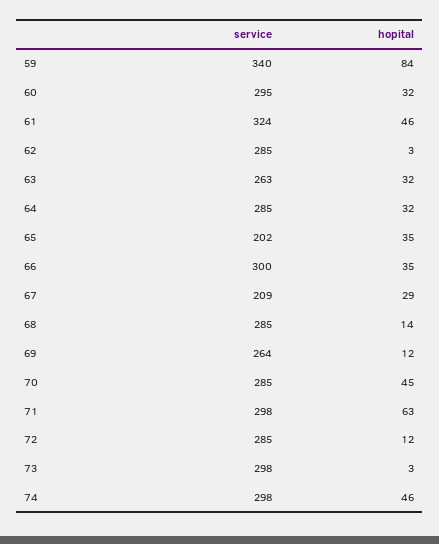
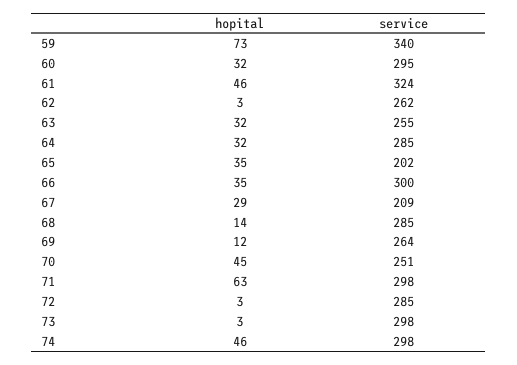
hopital, 59: 84 -> 73
service, 62: 285 -> 262
service, 63: 263 -> 255
service, 70: 285 -> 251
hopital, 72: 12 -> 3

